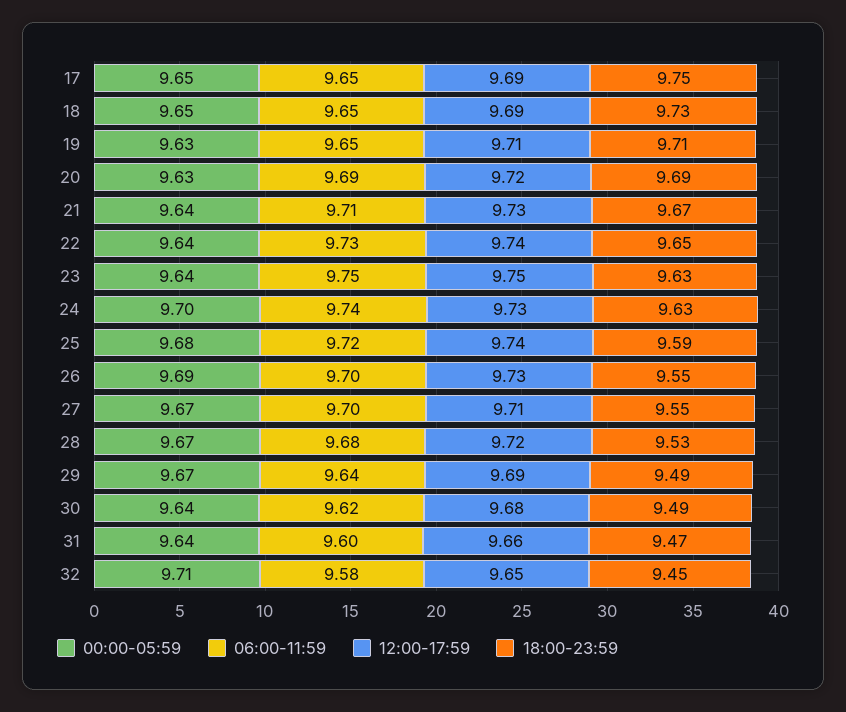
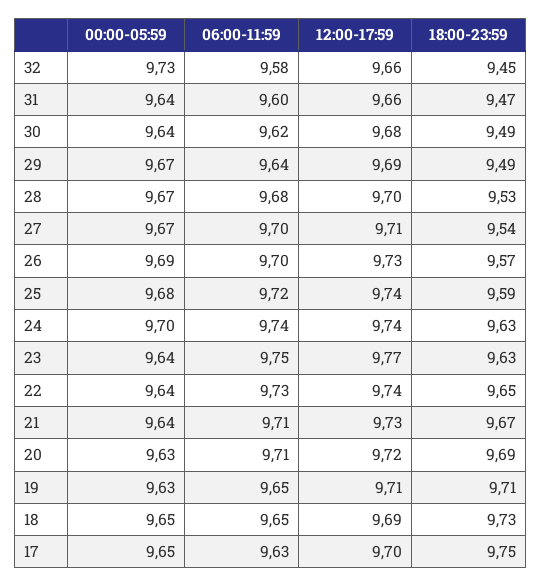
06:00-11:59, 17: 9.65 -> 9.63
12:00-17:59, 17: 9.69 -> 9.7
06:00-11:59, 20: 9.69 -> 9.71
12:00-17:59, 23: 9.75 -> 9.77
12:00-17:59, 24: 9.73 -> 9.74
18:00-23:59, 26: 9.55 -> 9.57
18:00-23:59, 27: 9.55 -> 9.54
12:00-17:59, 28: 9.72 -> 9.7
00:00-05:59, 32: 9.71 -> 9.73
12:00-17:59, 32: 9.65 -> 9.66

